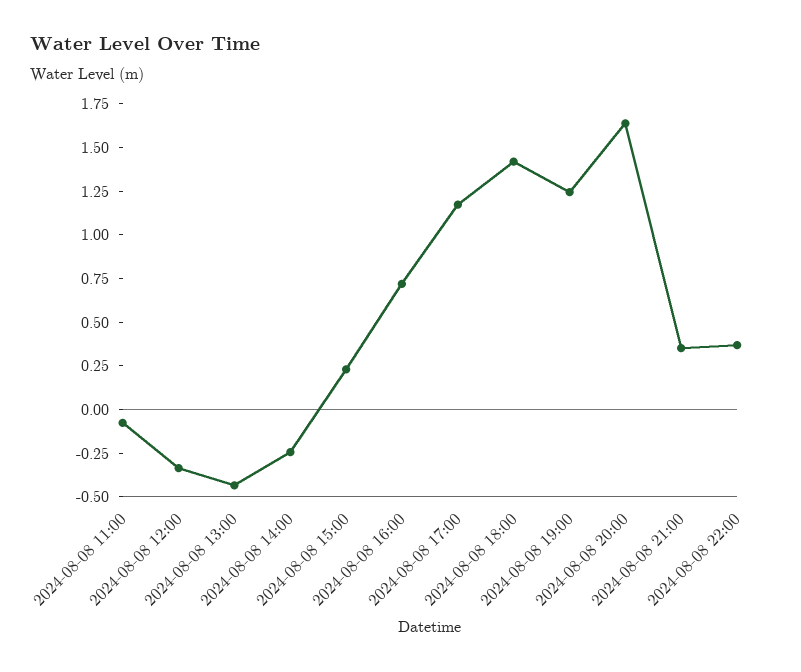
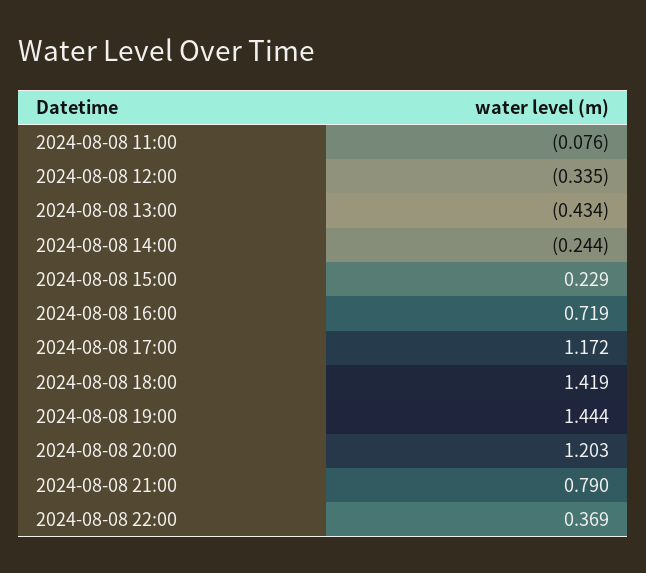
2024-08-08 19:00: 1.25 -> 1.444
2024-08-08 20:00: 1.65 -> 1.203
2024-08-08 21:00: 0.35 -> 0.79

